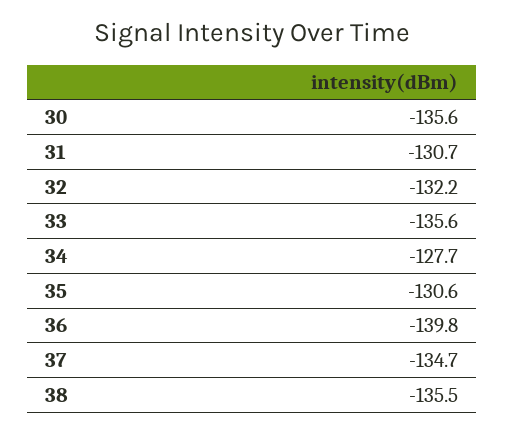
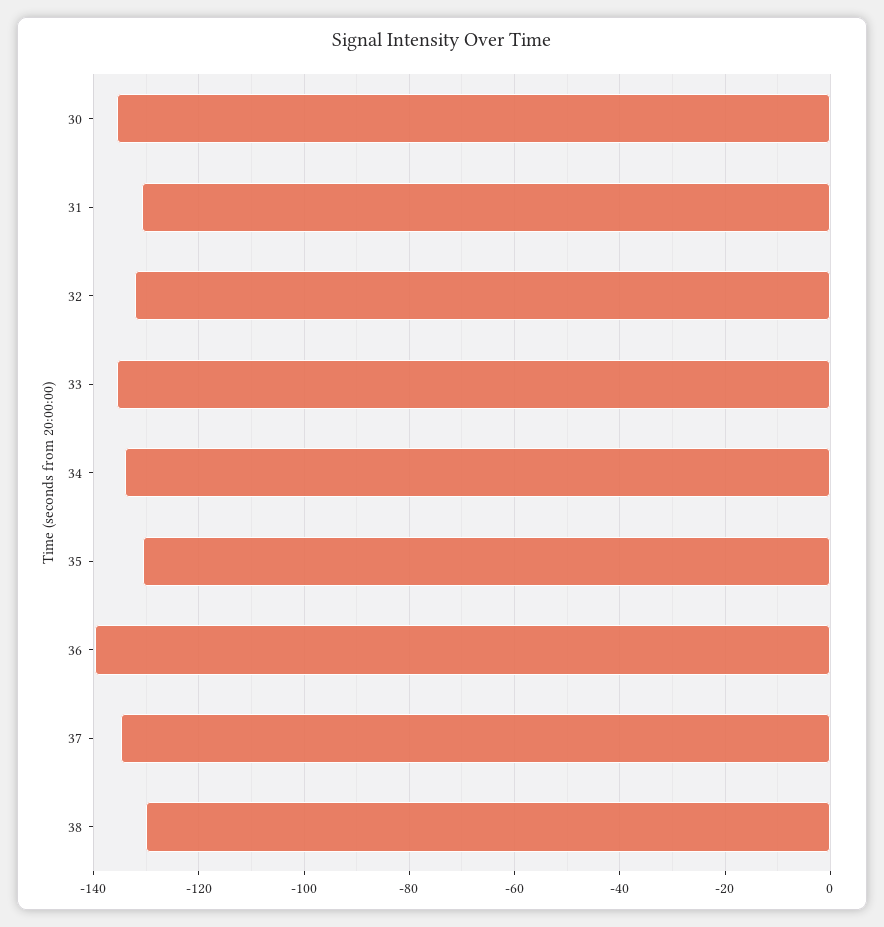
34: -127.7 -> -134
38: -135.5 -> -130

